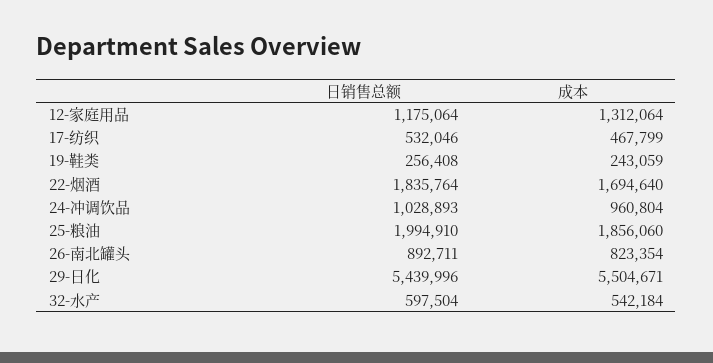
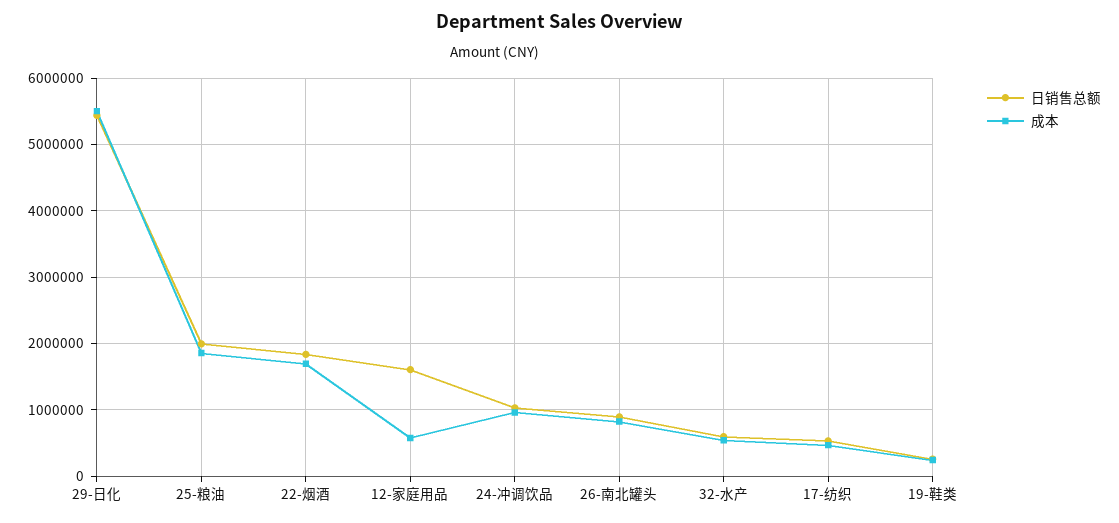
日销售总额, 12-家庭用品: 1175064 -> 1600000
成本, 12-家庭用品: 1312064 -> 600000

